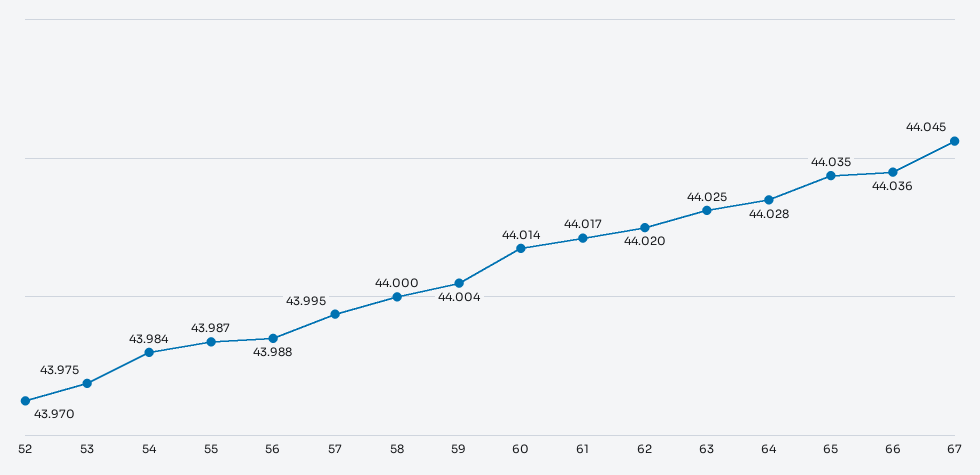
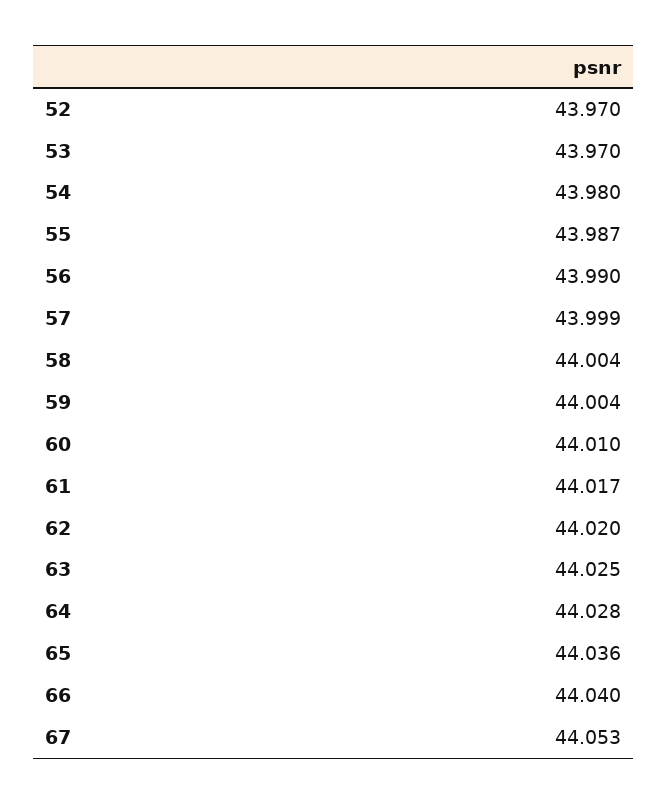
53: 43.975 -> 43.97
54: 43.984 -> 43.98
56: 43.988 -> 43.99
57: 43.995 -> 43.999
58: 44 -> 44.004
60: 44.014 -> 44.01
65: 44.035 -> 44.036
66: 44.036 -> 44.04
67: 44.045 -> 44.053

